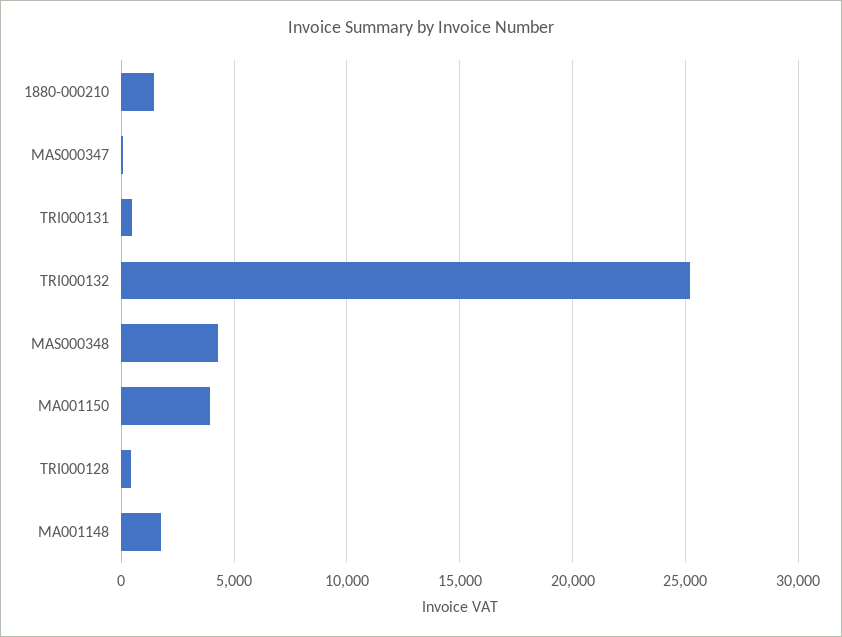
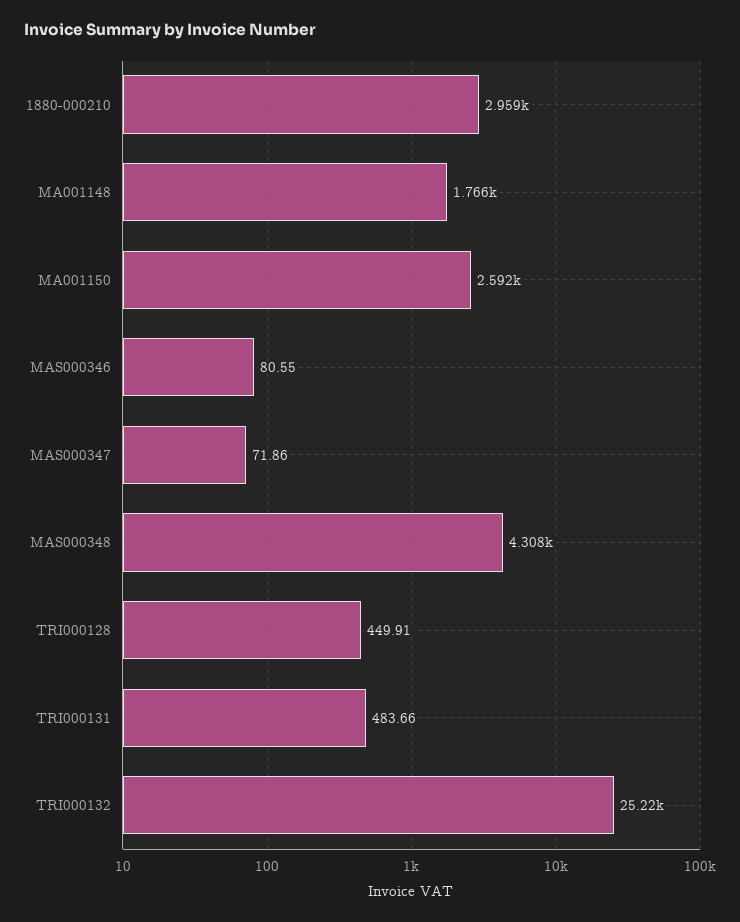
1880-000210: 1500 -> 2959
MA001150: 4000 -> 2592
MAS000346: none -> 80.55

